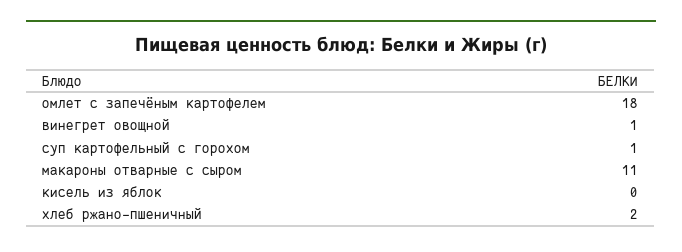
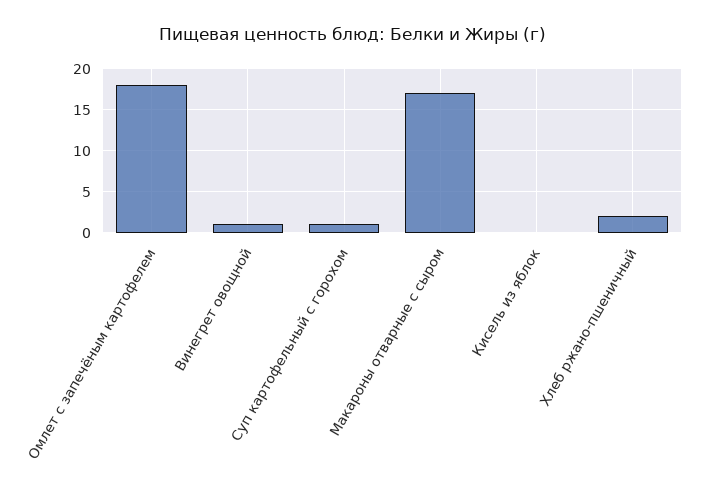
макароны отварные с сыром: 11 -> 17

